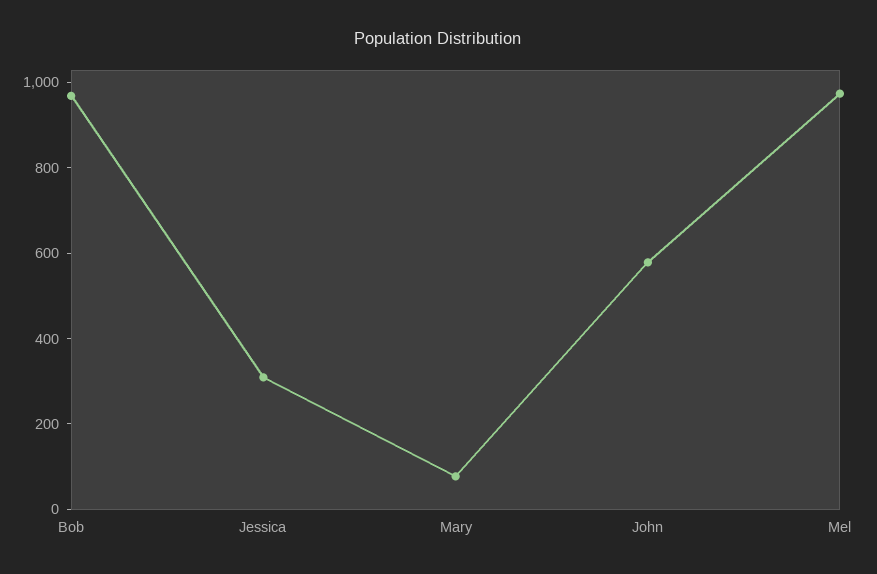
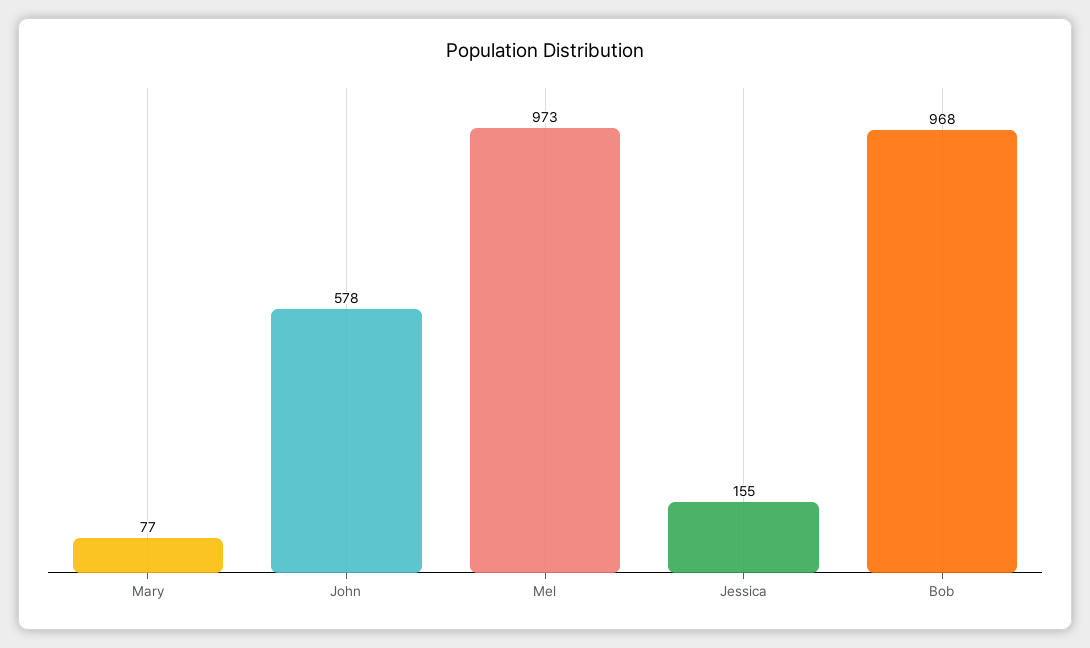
Jessica: 300 -> 155

